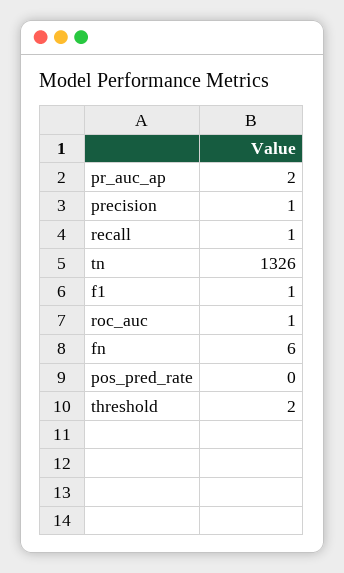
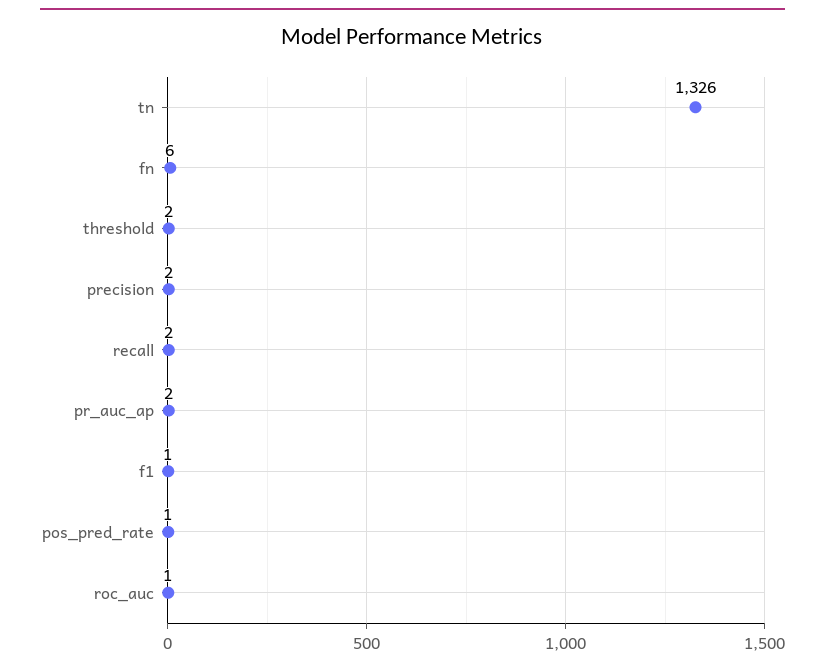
precision: 1 -> 2
recall: 1 -> 2
pos_pred_rate: 0 -> 1

